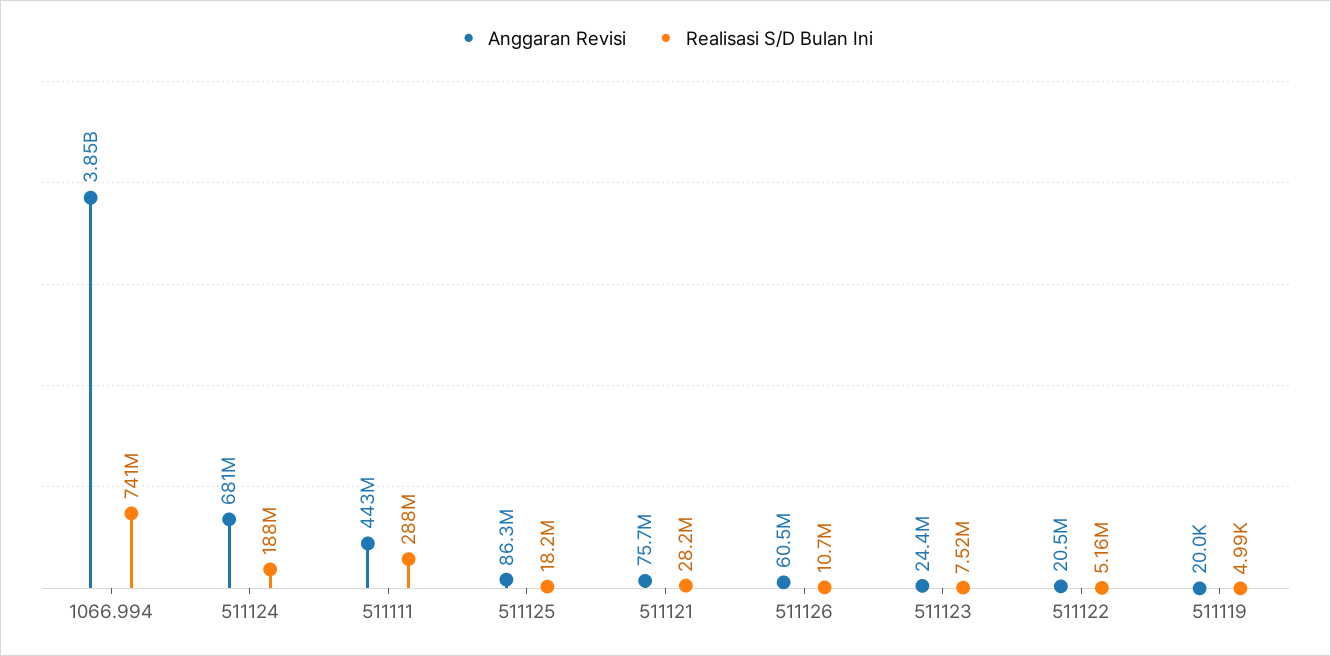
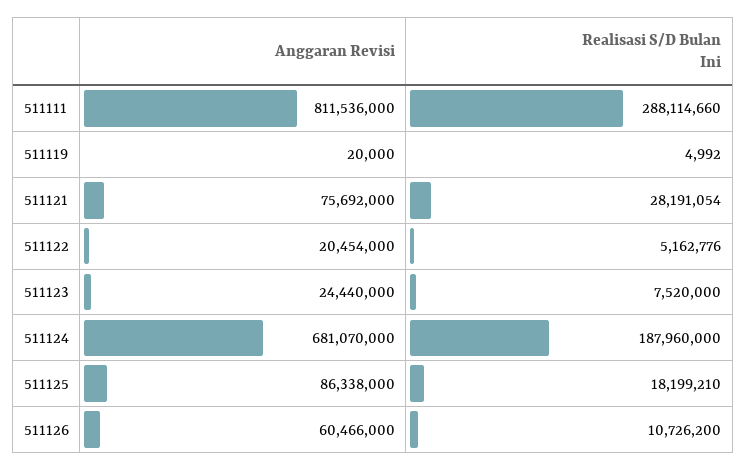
Anggaran Revisi, 1066.994: 3850000000 -> none
Realisasi S/D Bulan Ini, 1066.994: 741000000 -> none
Anggaran Revisi, 511111: 443000000 -> 811536000

